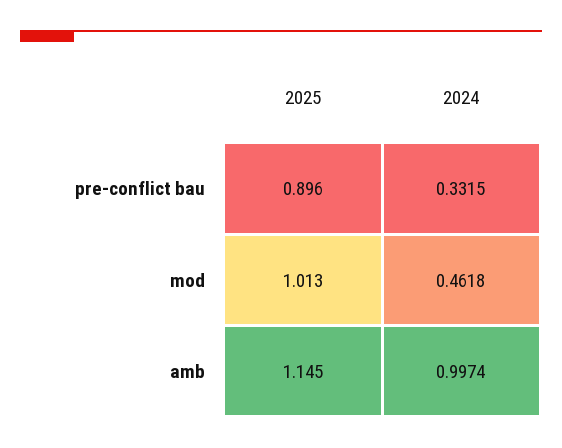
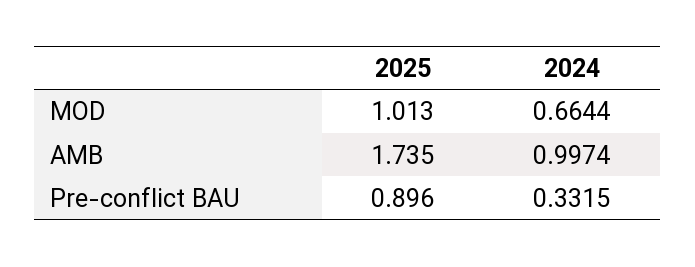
2024, mod: 0.4618 -> 0.6644
2025, amb: 1.145 -> 1.735

